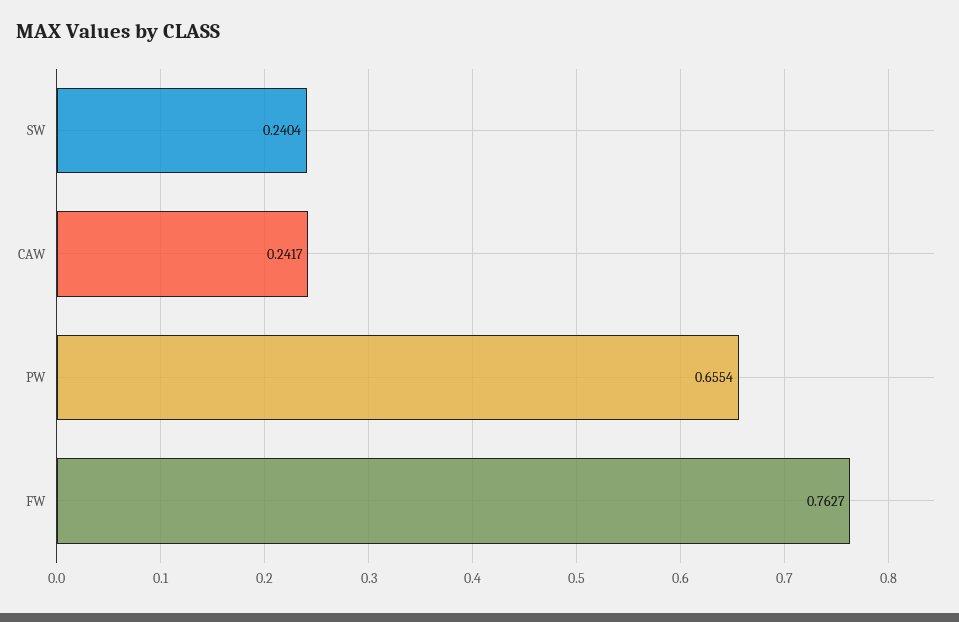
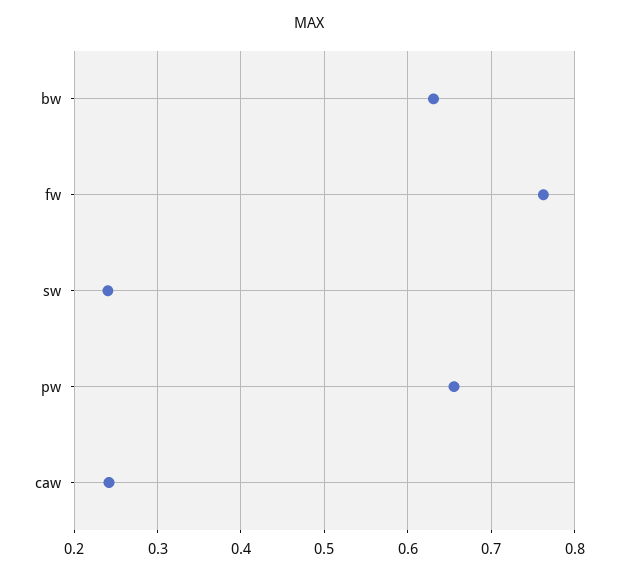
bw: none -> 0.63

